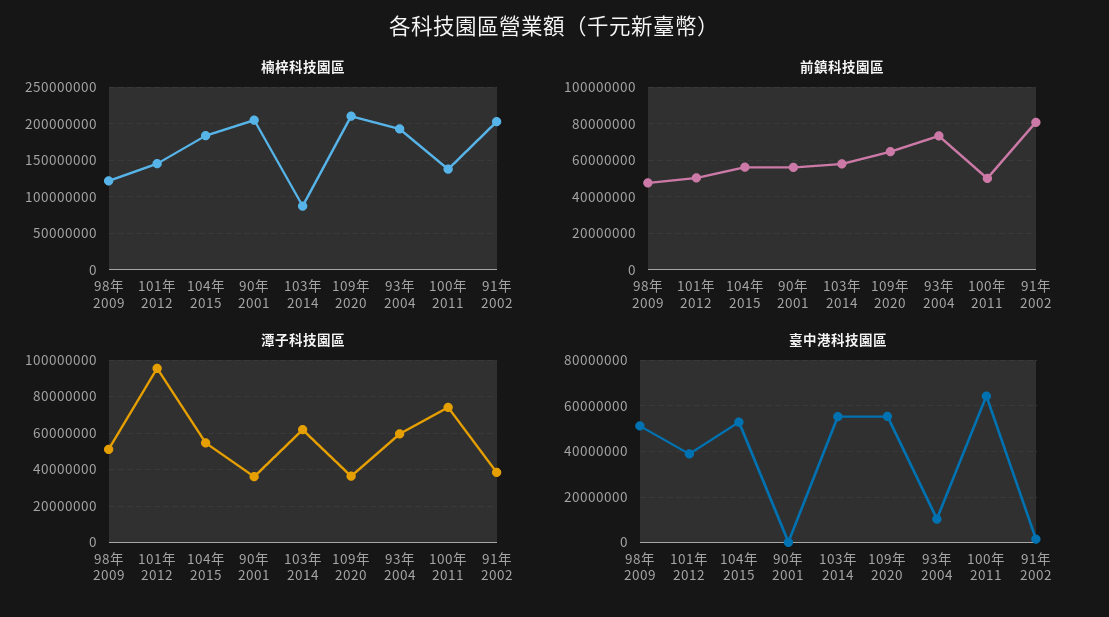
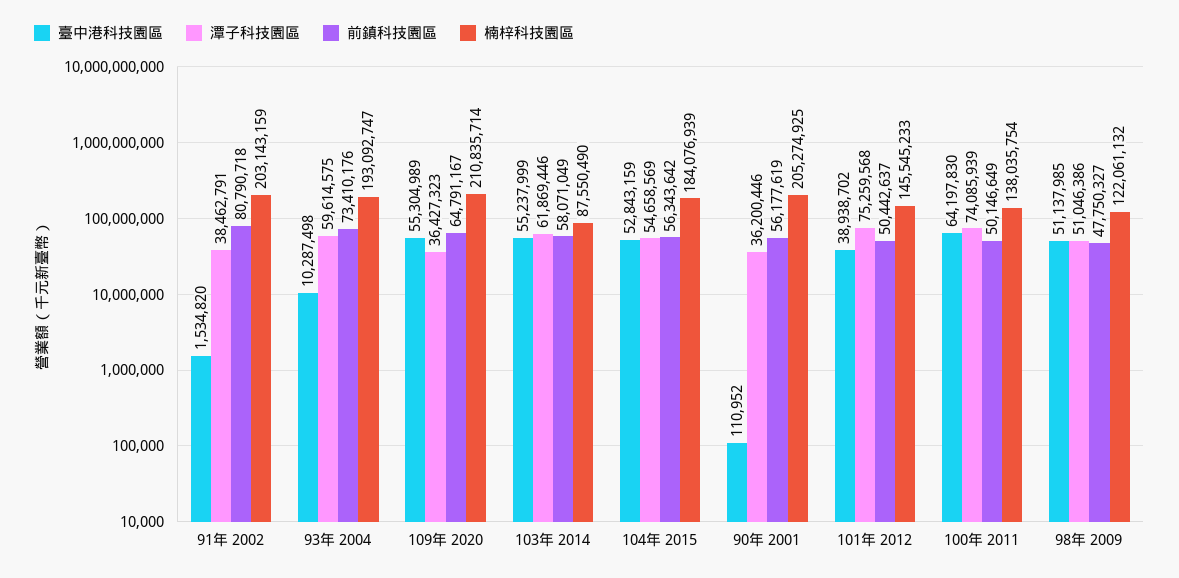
潭子科技園區, 101年 2012: 95000000 -> 75259568

